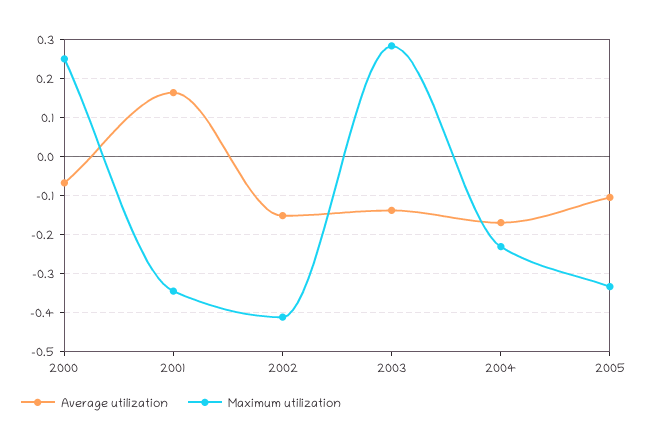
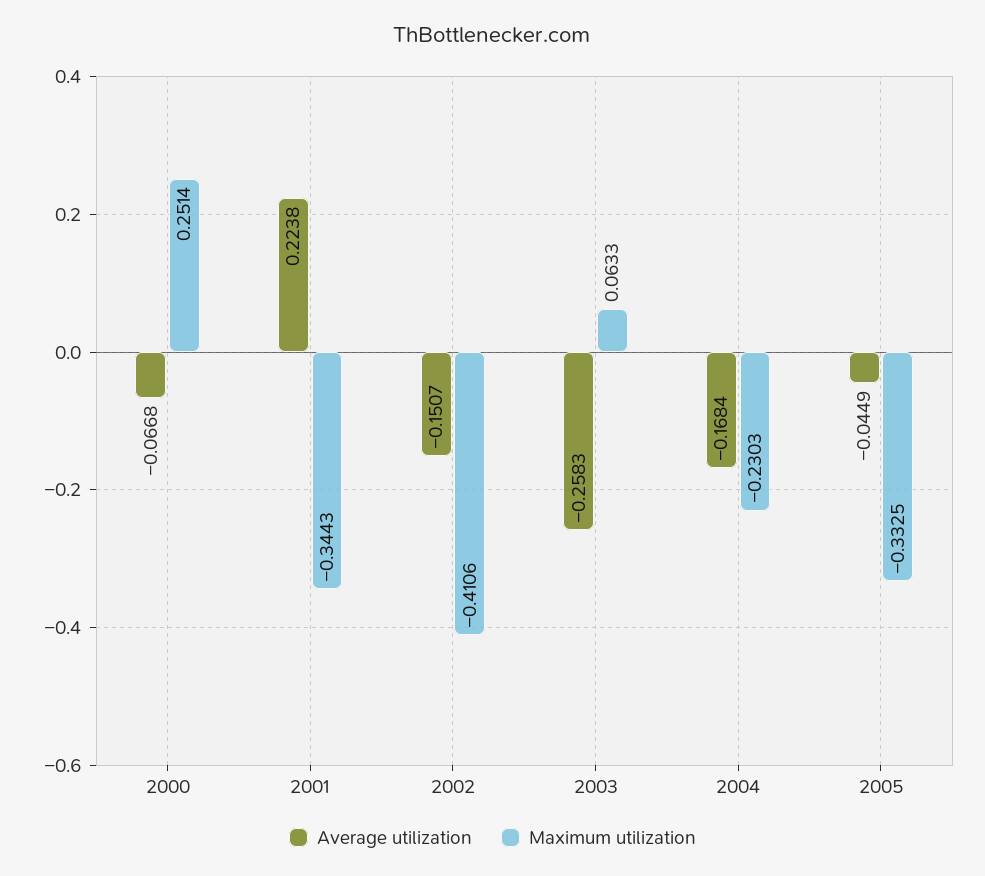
Average utilization, 2001: 0.16 -> 0.2238
Average utilization, 2003: -0.14 -> -0.2583
Maximum utilization, 2003: 0.28 -> 0.0633
Average utilization, 2005: -0.1 -> -0.0449

